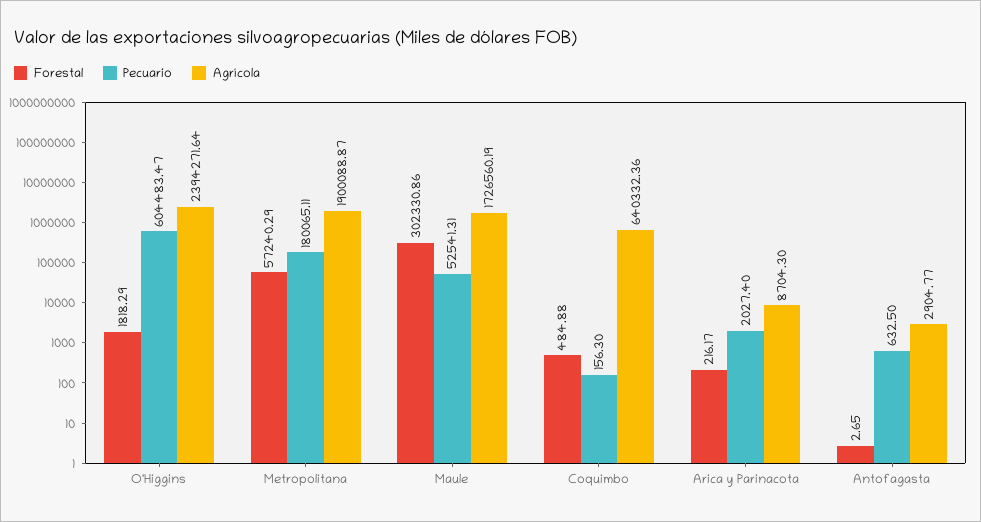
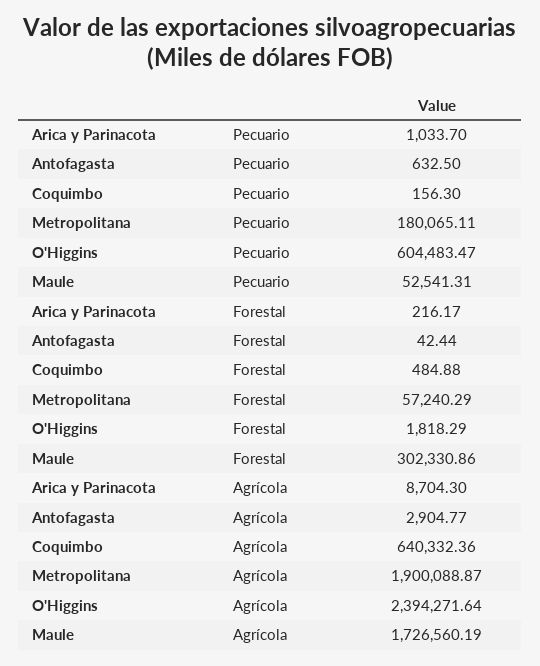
Pecuario, Arica y Parinacota: 2027.4 -> 1033.7
Forestal, Antofagasta: 2.65 -> 42.44

